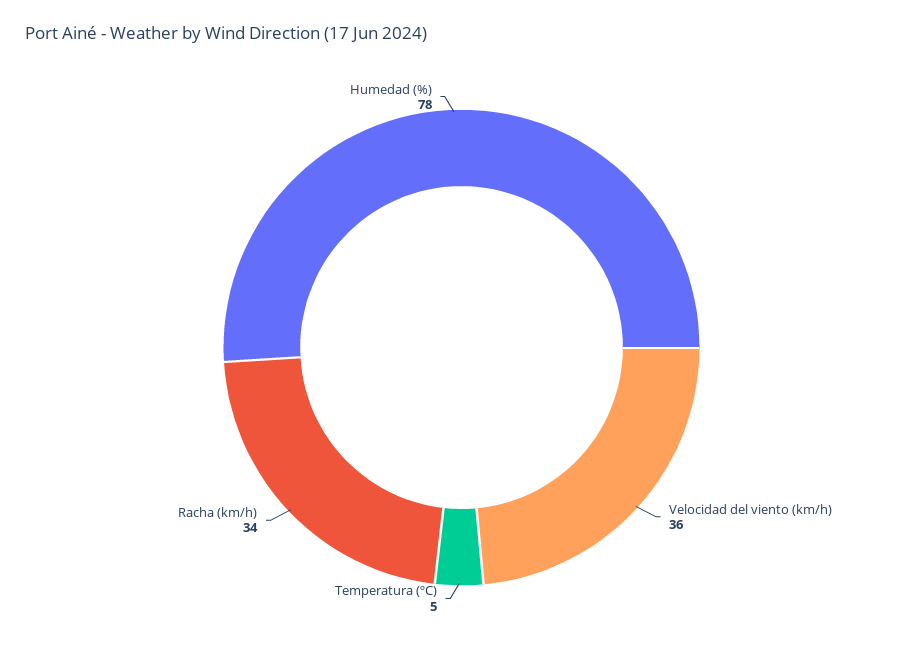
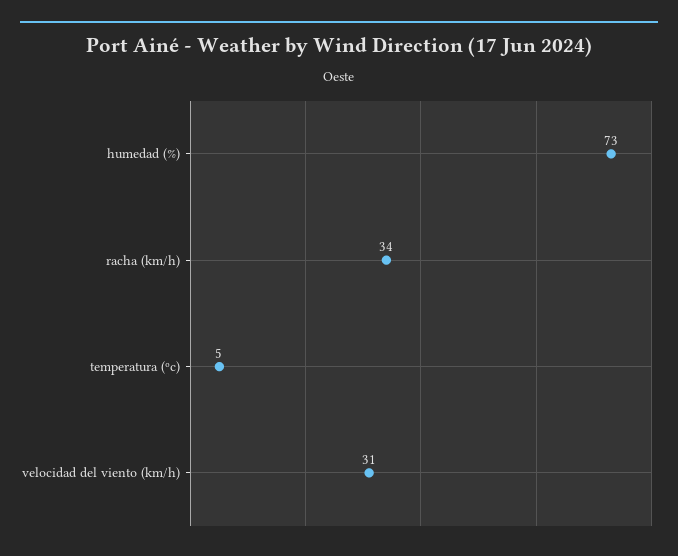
Velocidad del viento (km/h): 36 -> 31
Humedad (%): 78 -> 73

